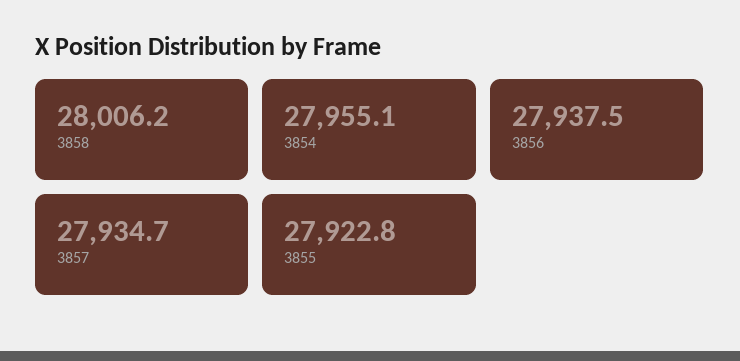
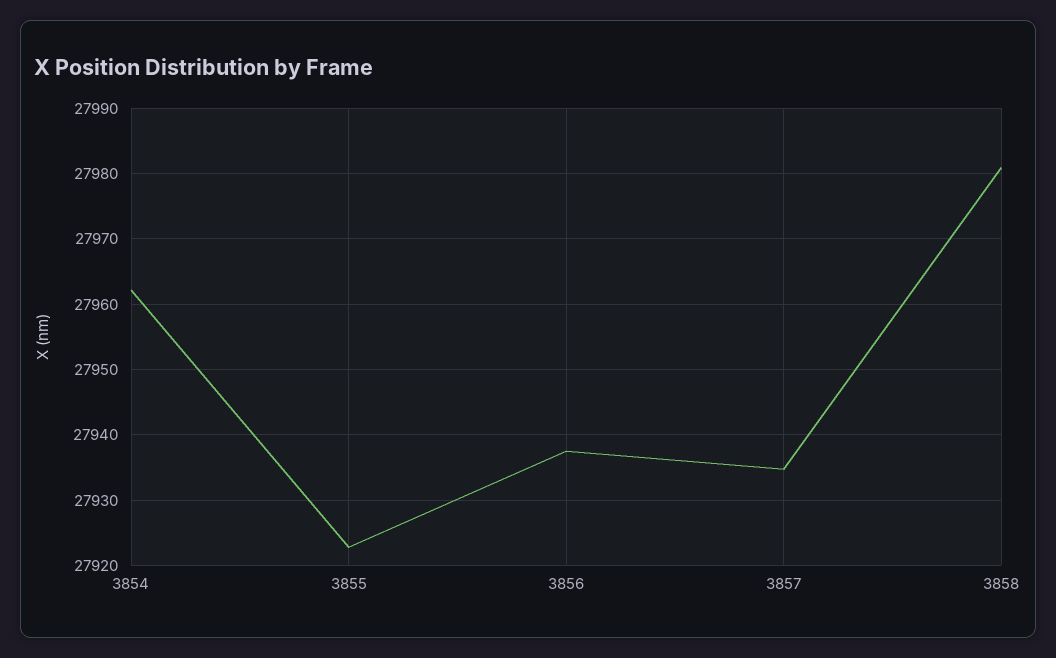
3858: 28006.2 -> 27981
3854: 27955.1 -> 27962

